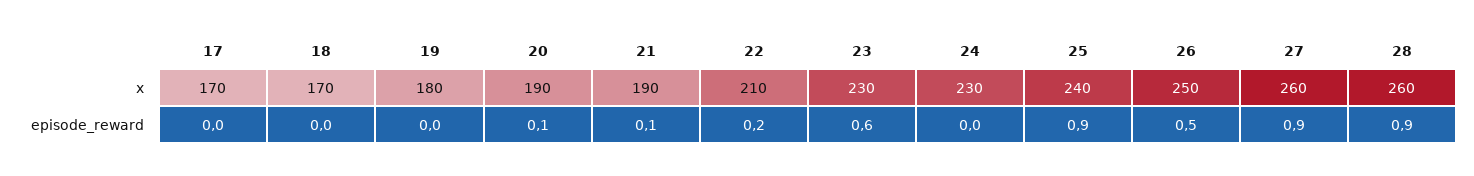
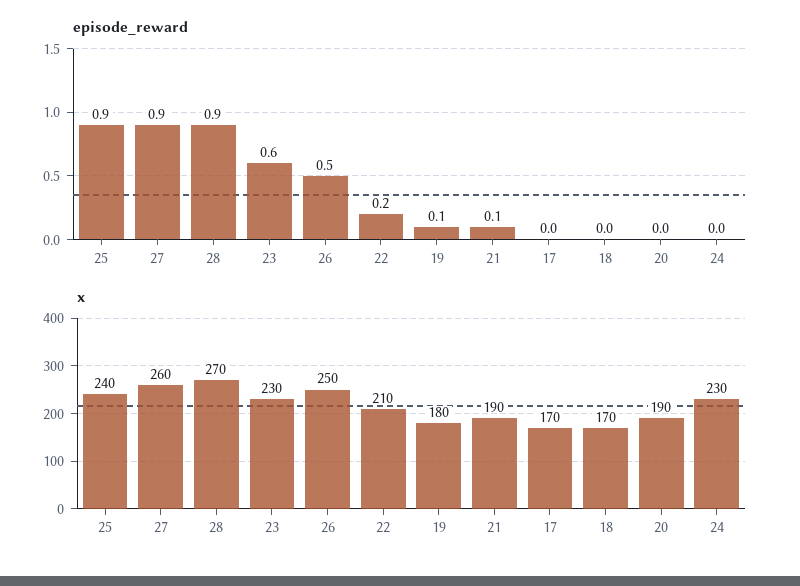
x, 28: 260 -> 270
episode_reward, 19: 0 -> 0.1
episode_reward, 20: 0.1 -> 0

